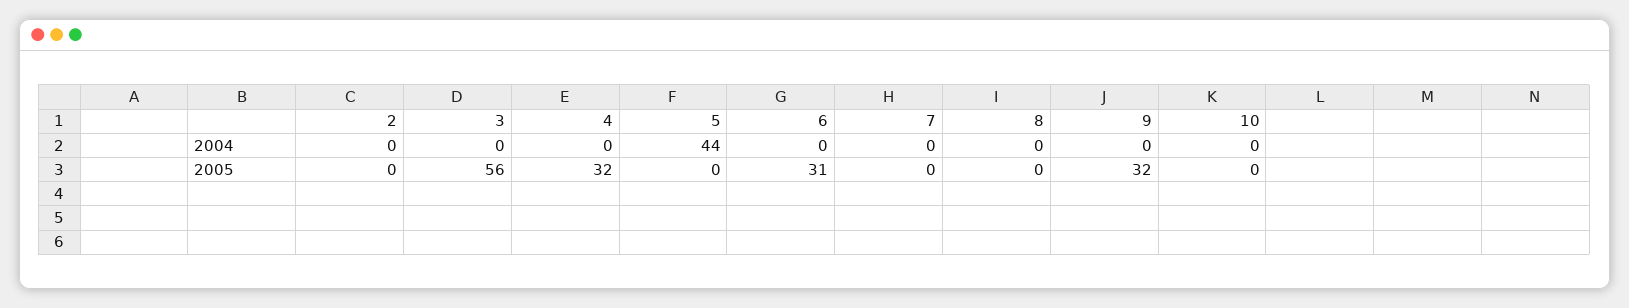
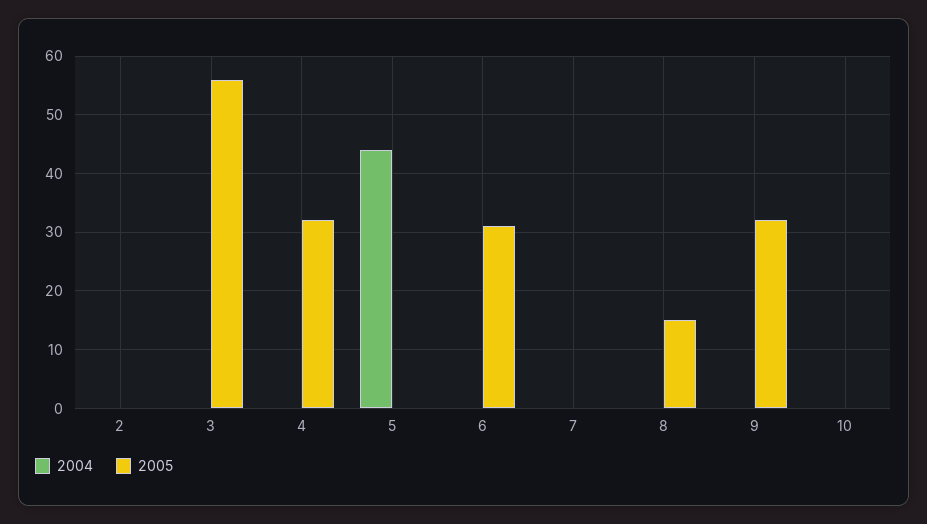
2005, 8: 0 -> 15

